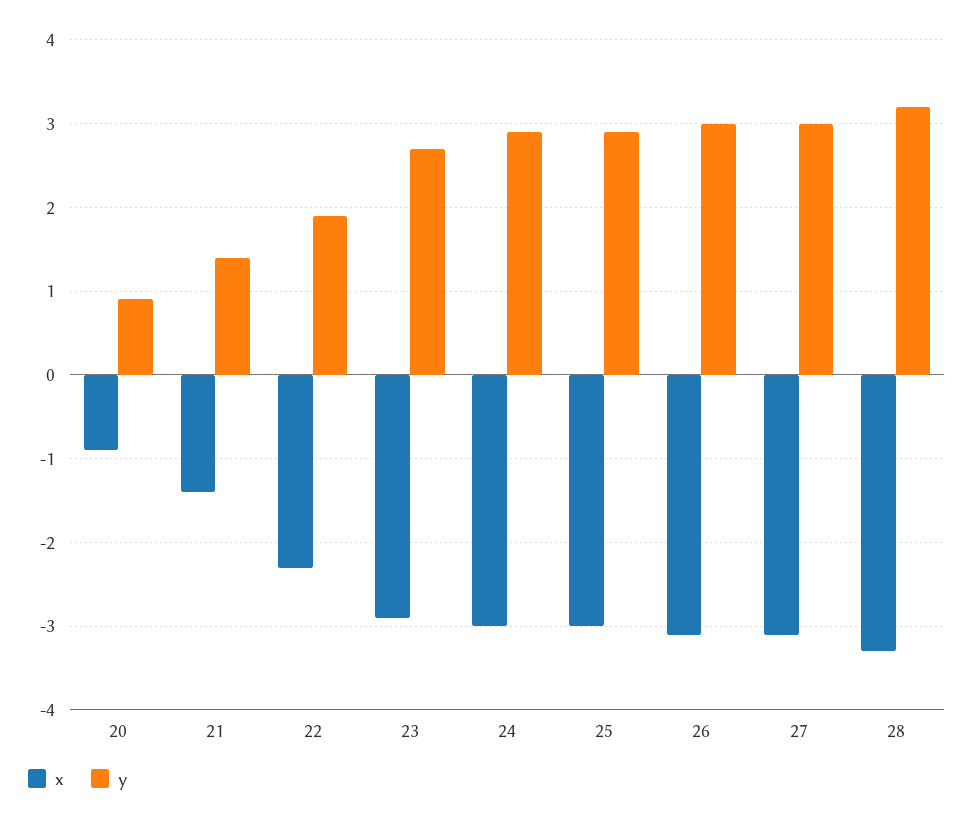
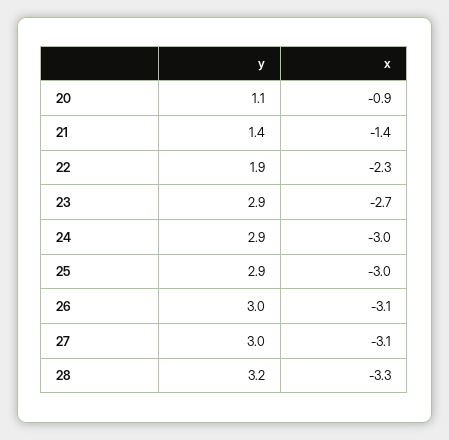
y, 20: 0.9 -> 1.1
x, 23: -2.9 -> -2.7
y, 23: 2.7 -> 2.9

